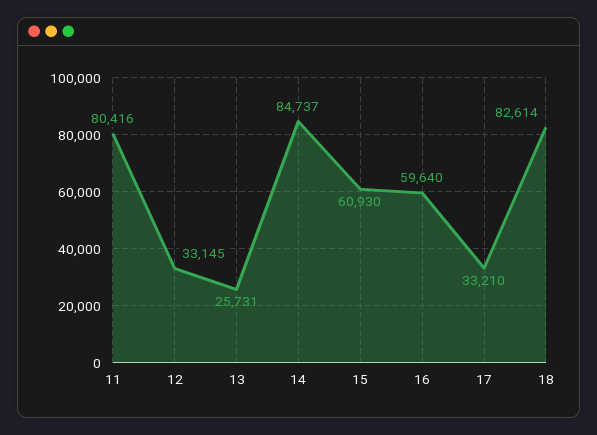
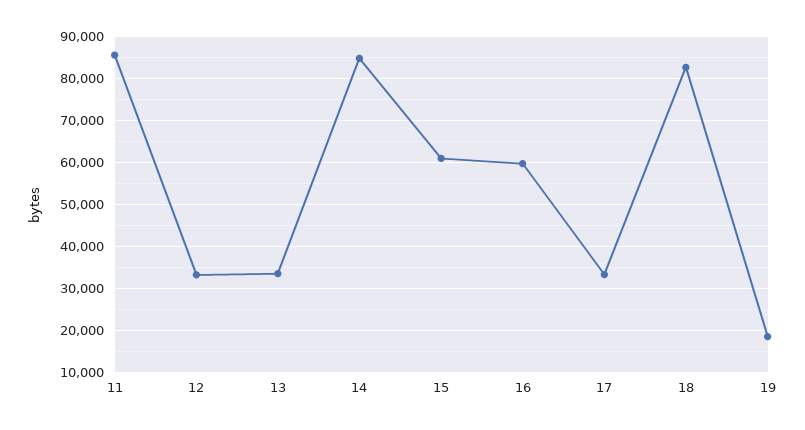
11: 80416 -> 86000
13: 25731 -> 34000
19: none -> 18000

